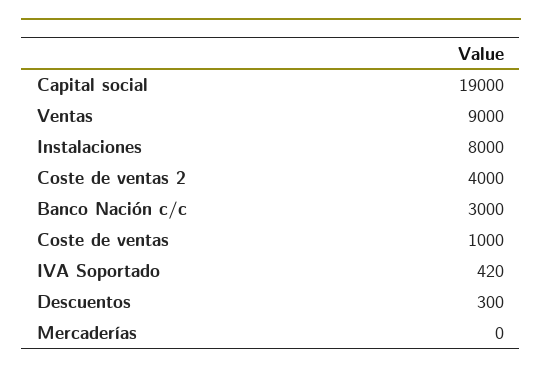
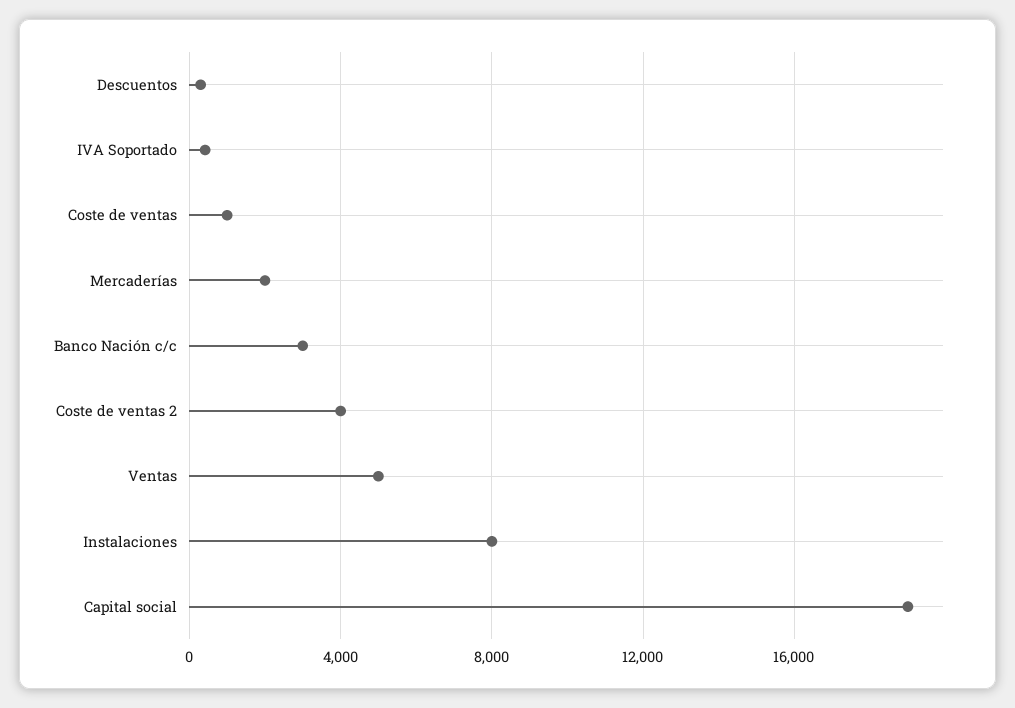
Ventas: 9000 -> 5000
Mercaderías: 0 -> 2000

